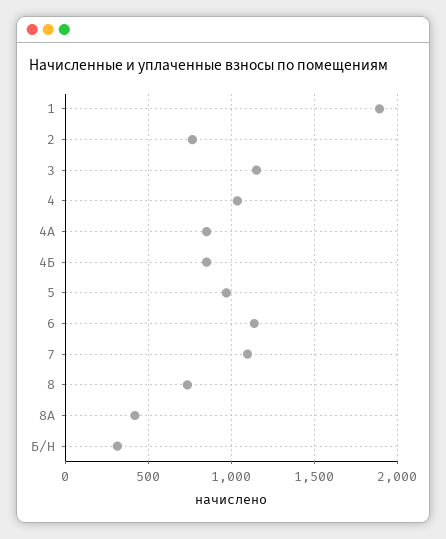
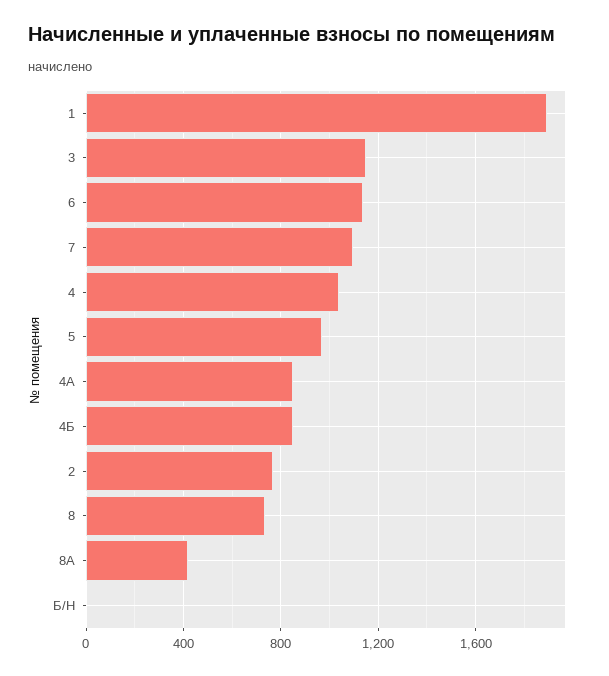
Б/Н: 300 -> 0

